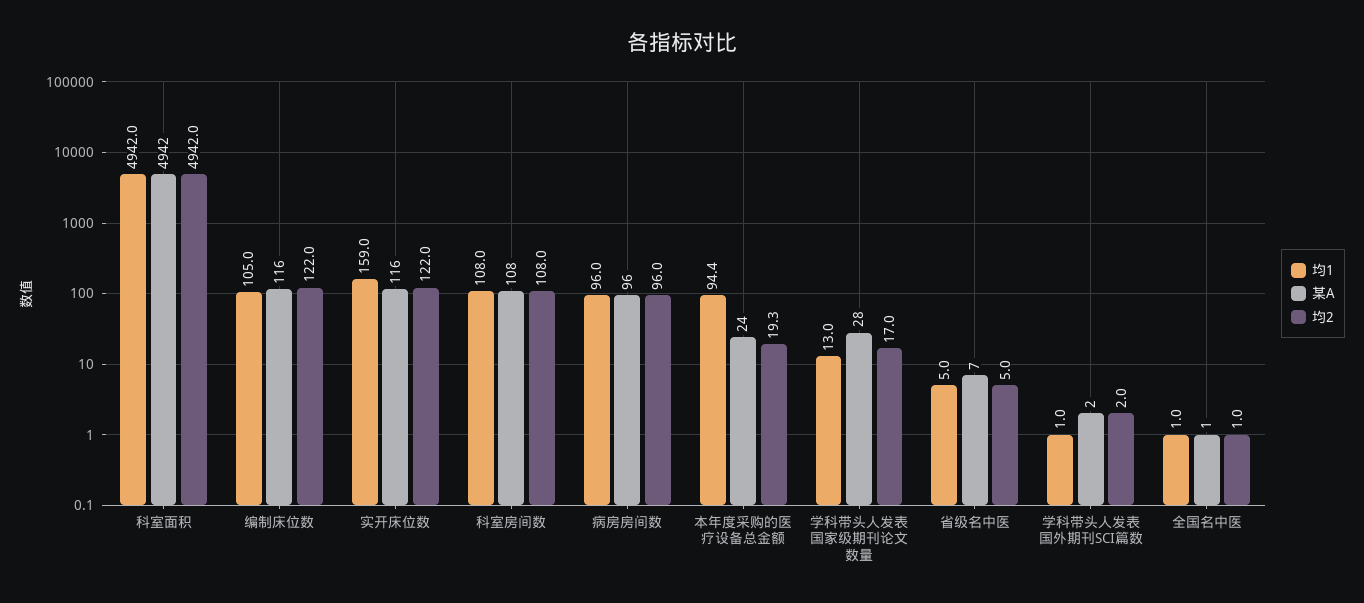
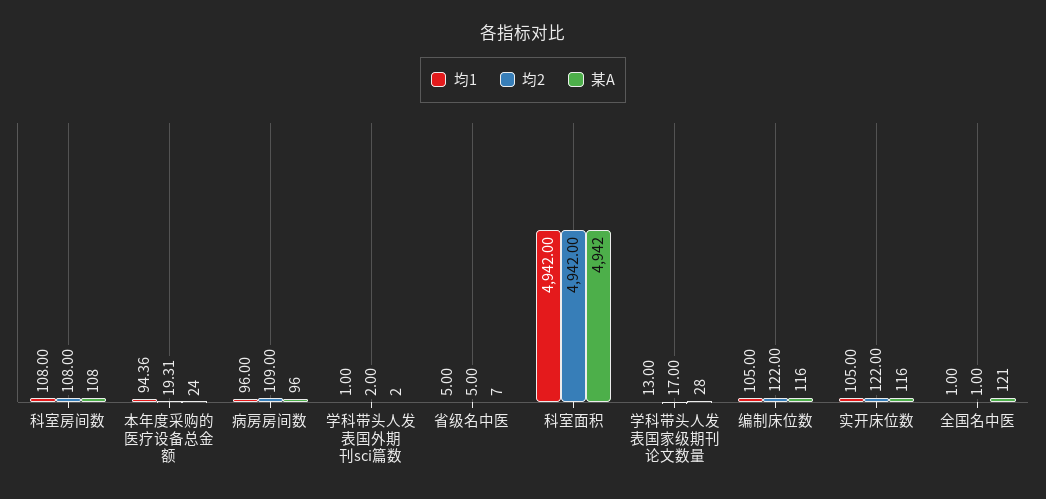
均1, 实开床位数: 159 -> 105
均2, 病房房间数: 96 -> 109
某A, 全国名中医: 1 -> 121

